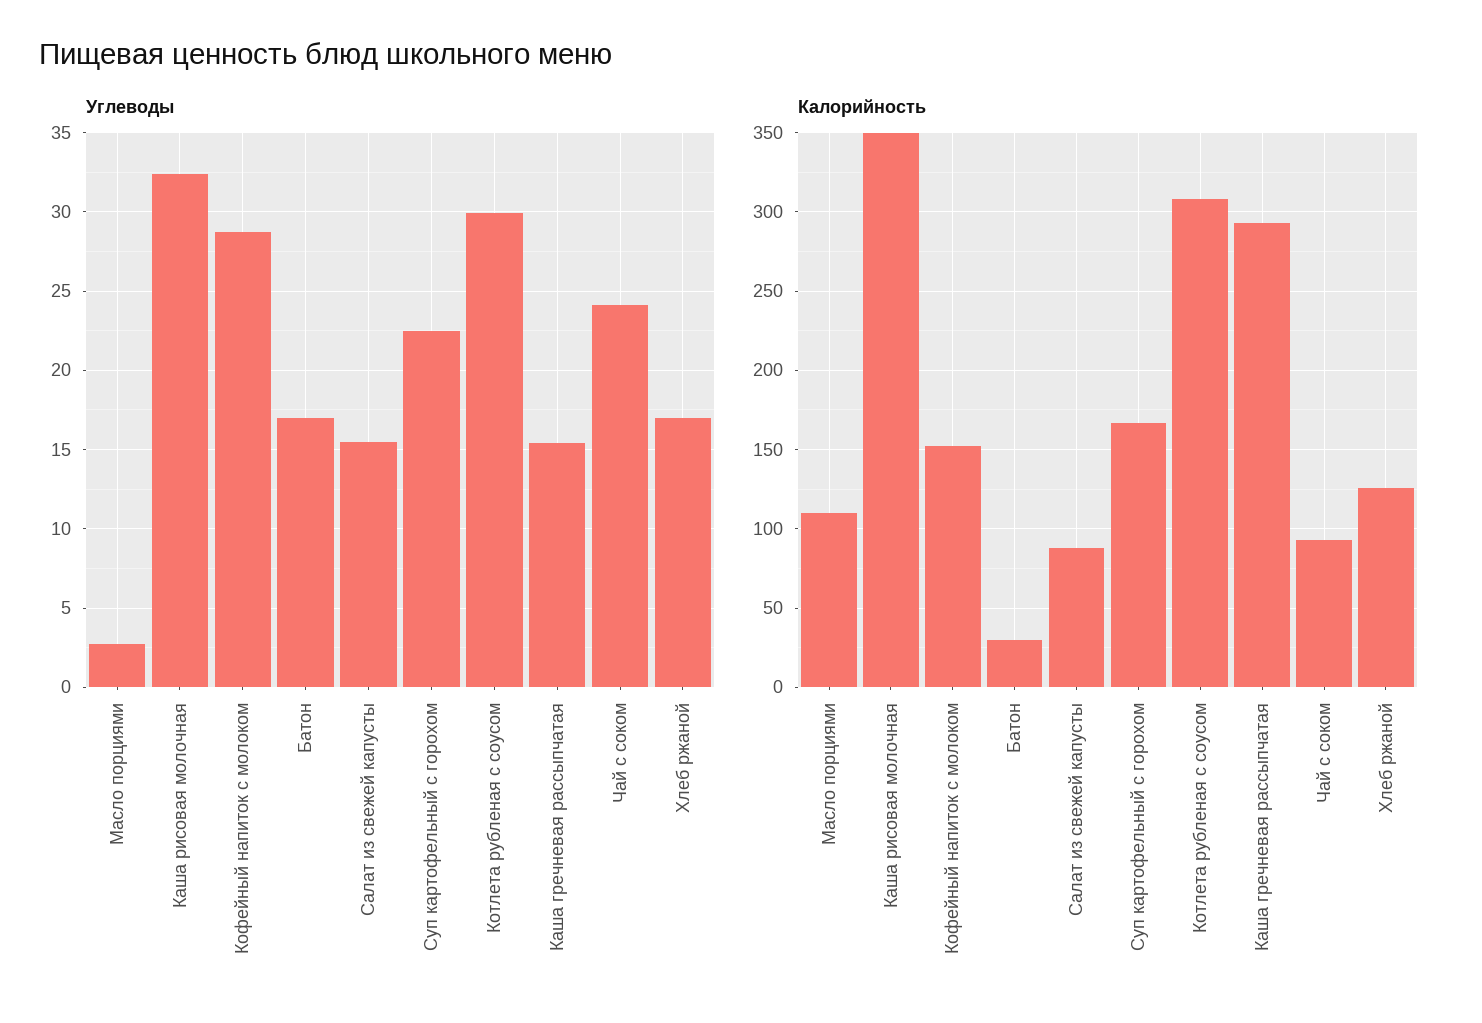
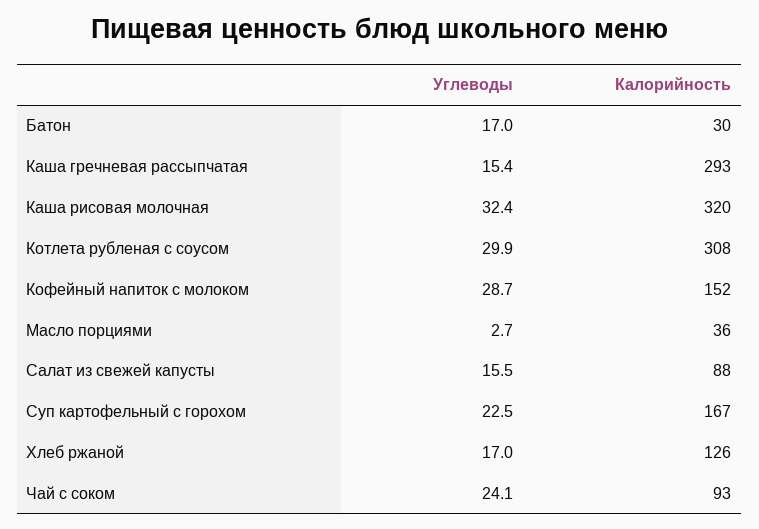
Калорийность, Масло порциями: 110 -> 36
Калорийность, Каша рисовая молочная: 350 -> 320

